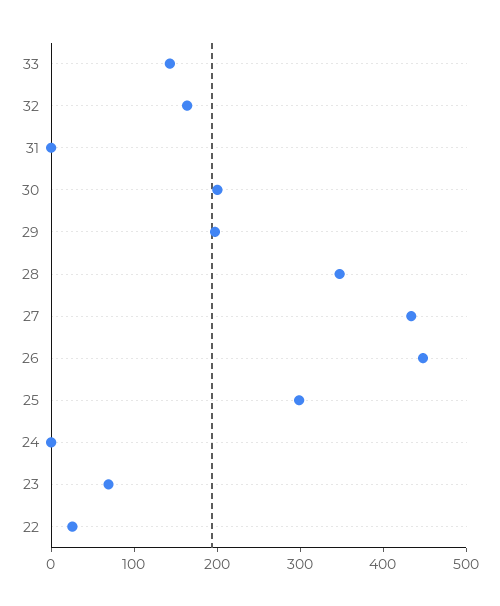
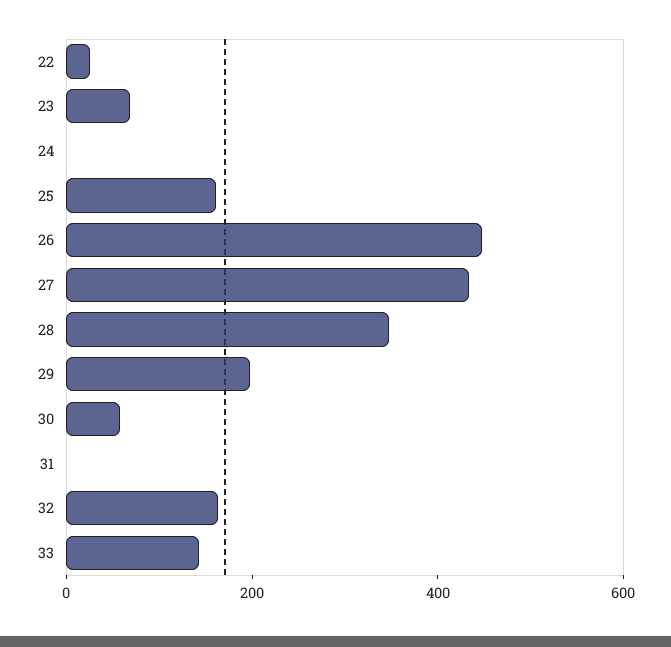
30: 200 -> 50
25: 300 -> 150

